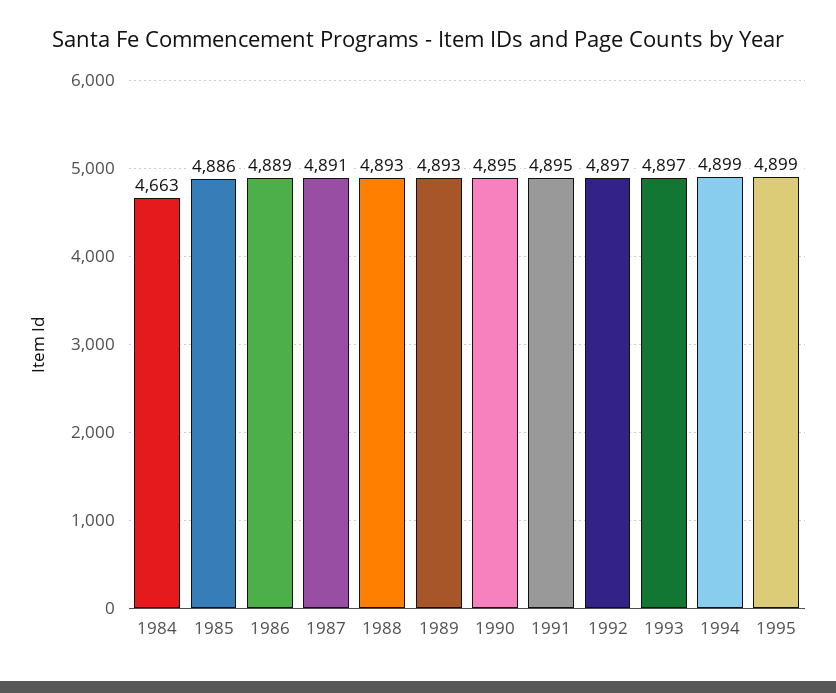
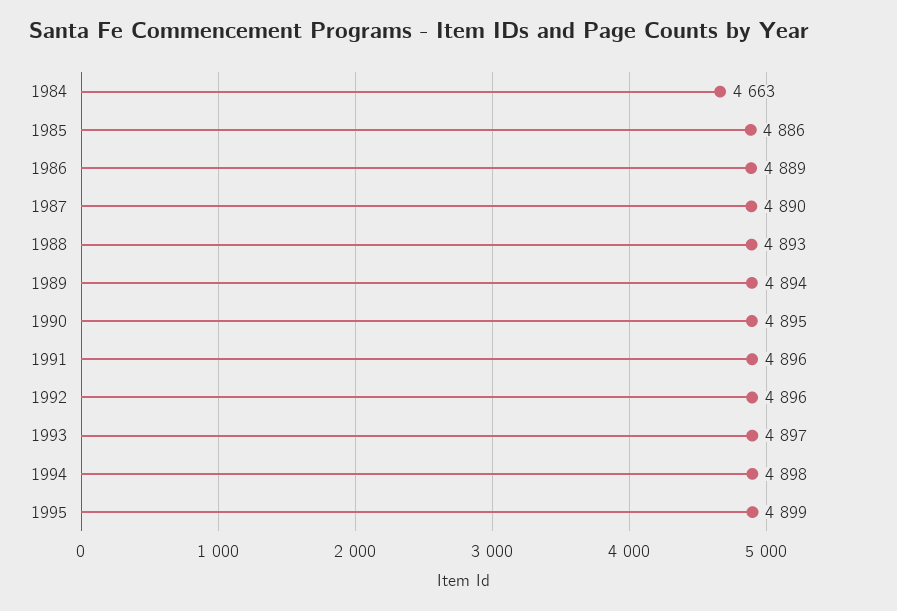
1987: 4891 -> 4890
1989: 4893 -> 4894
1991: 4895 -> 4896
1992: 4897 -> 4896
1994: 4899 -> 4898

